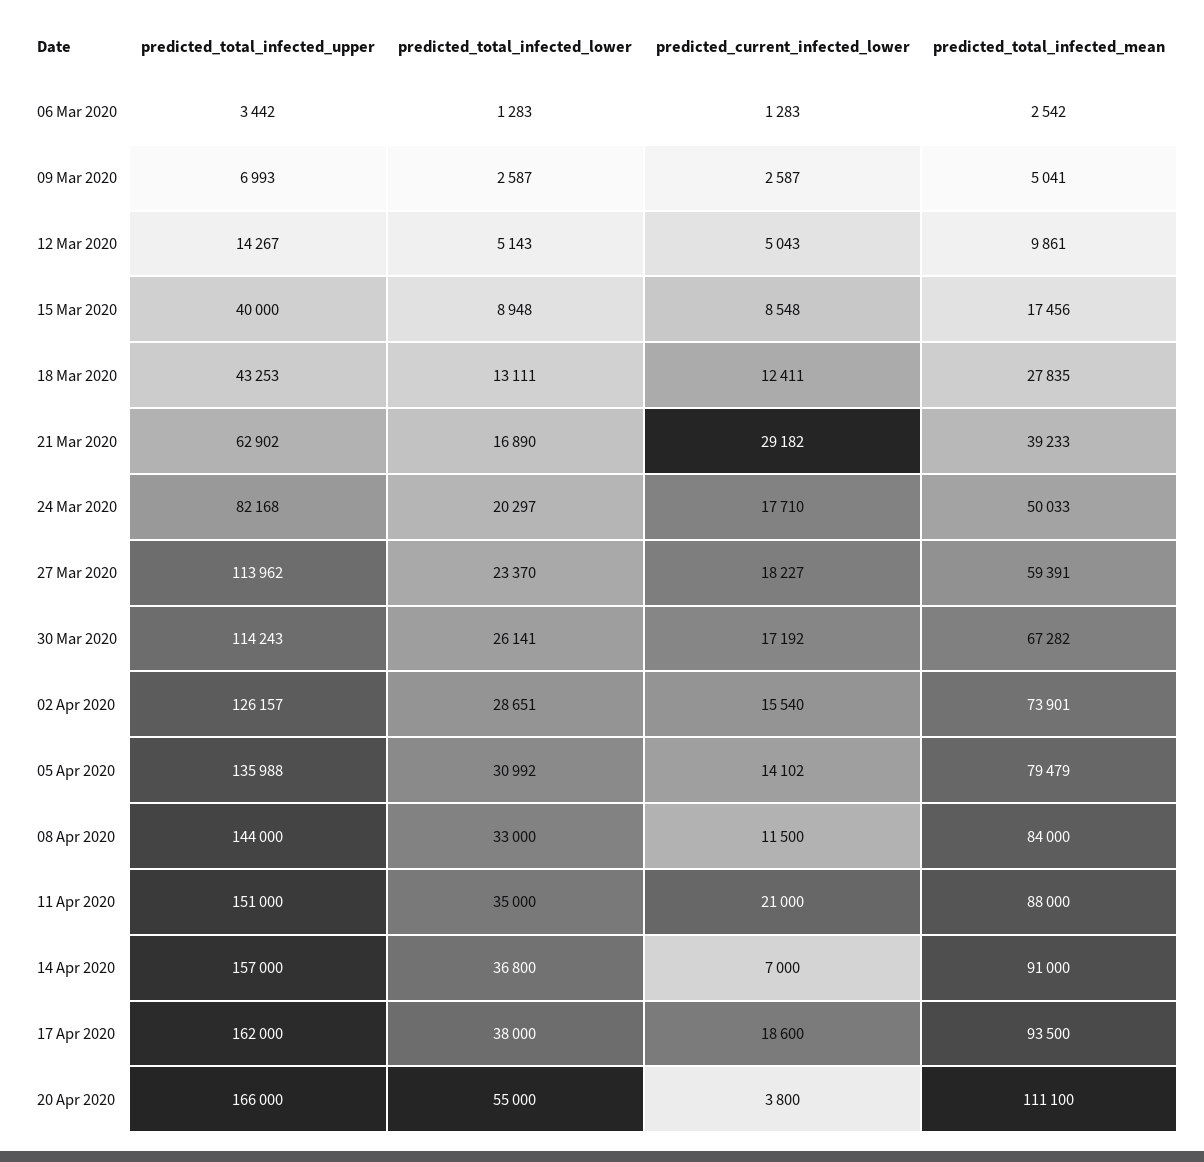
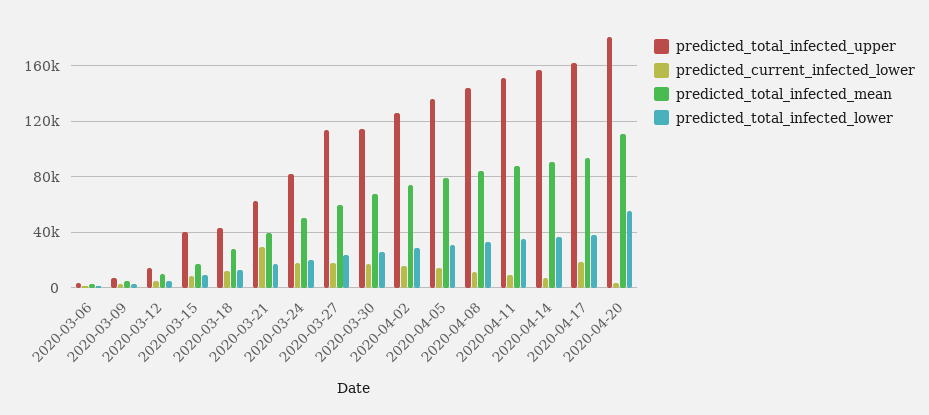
predicted_current_infected_lower, 11 Apr 2020: 21000 -> 10000
predicted_total_infected_upper, 20 Apr 2020: 166000 -> 180000

